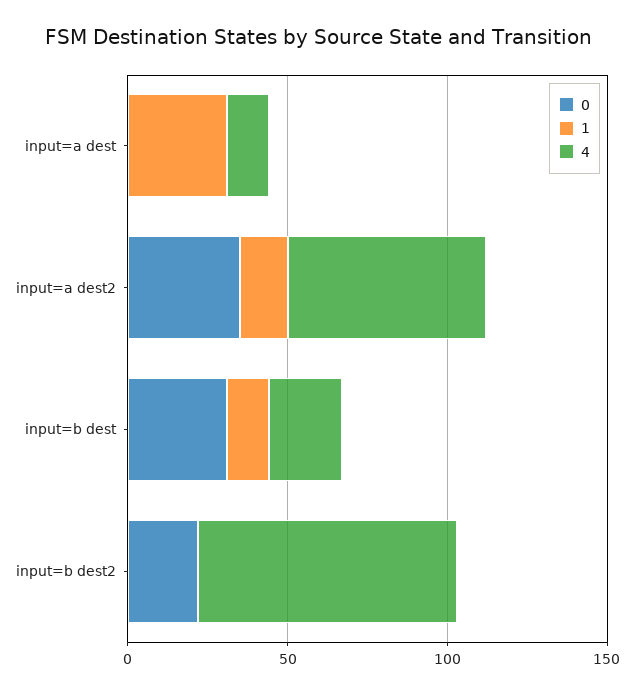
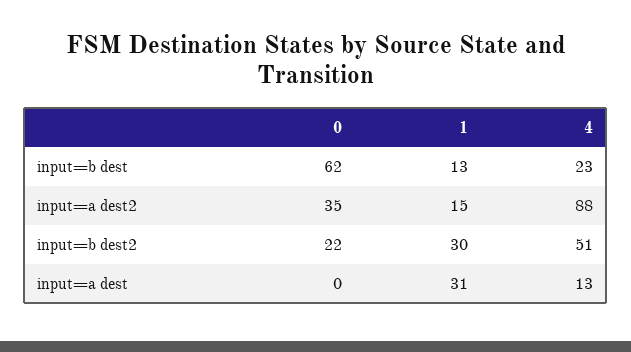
4, input=a dest2: 60 -> 88
0, input=b dest: 30 -> 62
1, input=b dest2: 0 -> 30
4, input=b dest2: 80 -> 51

